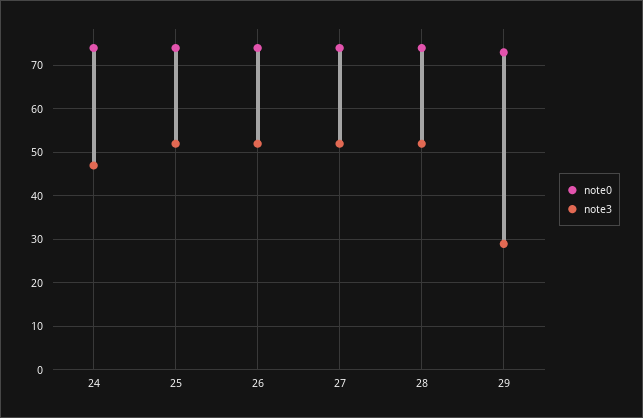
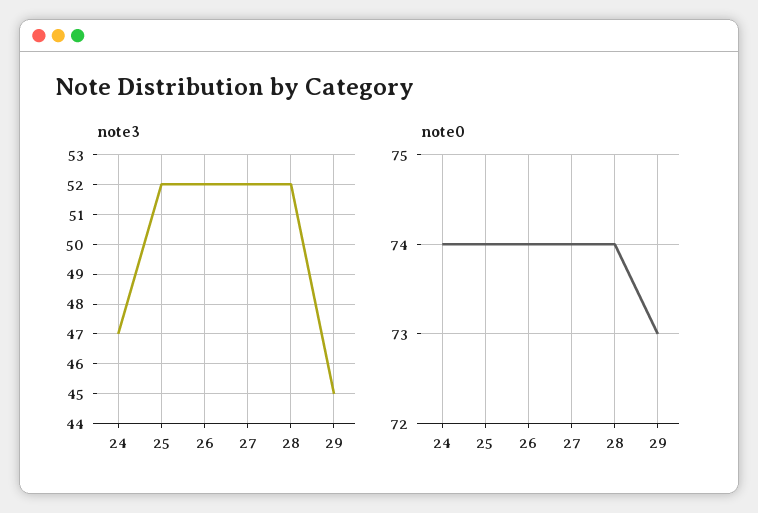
note3, 29: 30 -> 45

